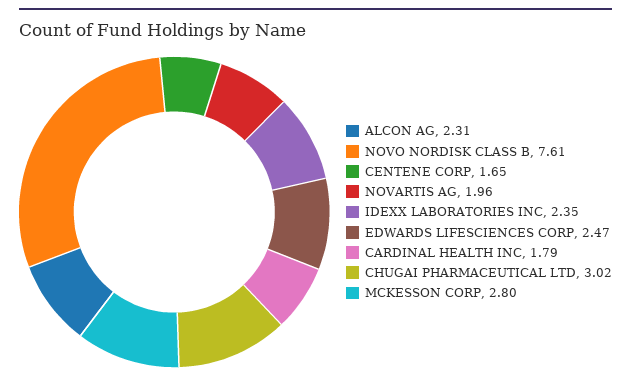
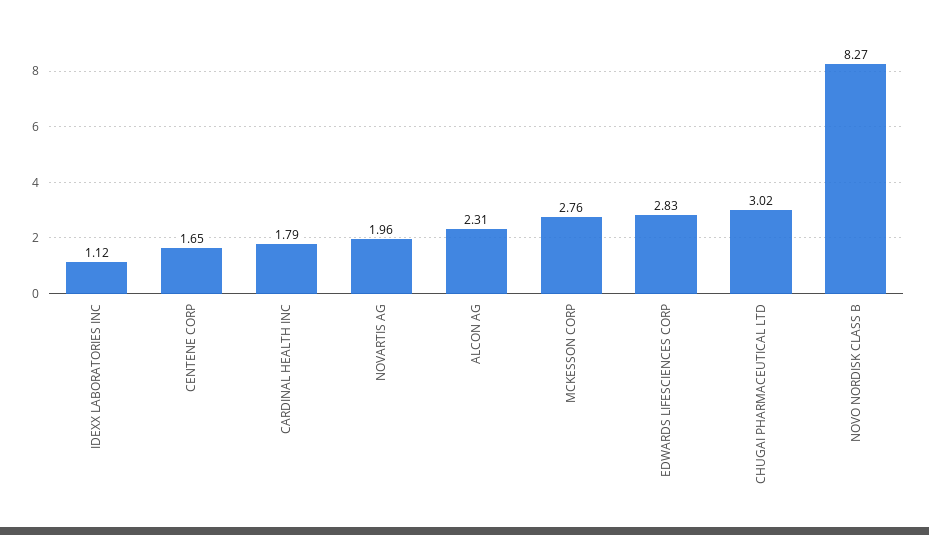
NOVO NORDISK CLASS B: 7.61 -> 8.27
IDEXX LABORATORIES INC: 2.35 -> 1.12
EDWARDS LIFESCIENCES CORP: 2.47 -> 2.83
MCKESSON CORP: 2.8 -> 2.76

